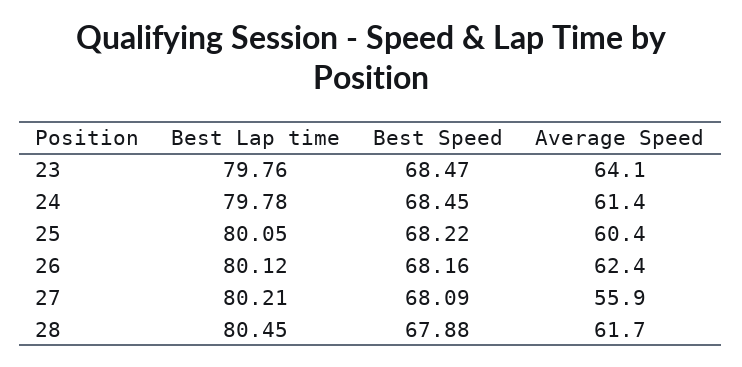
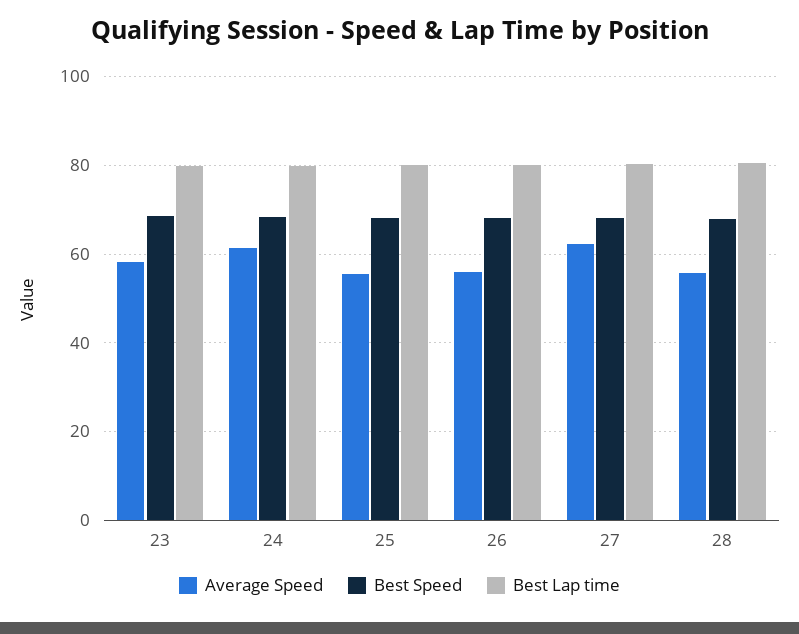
Average Speed, 23: 64.1 -> 58
Average Speed, 25: 60.4 -> 56
Average Speed, 26: 62.4 -> 56
Average Speed, 27: 55.9 -> 62
Average Speed, 28: 61.7 -> 56

